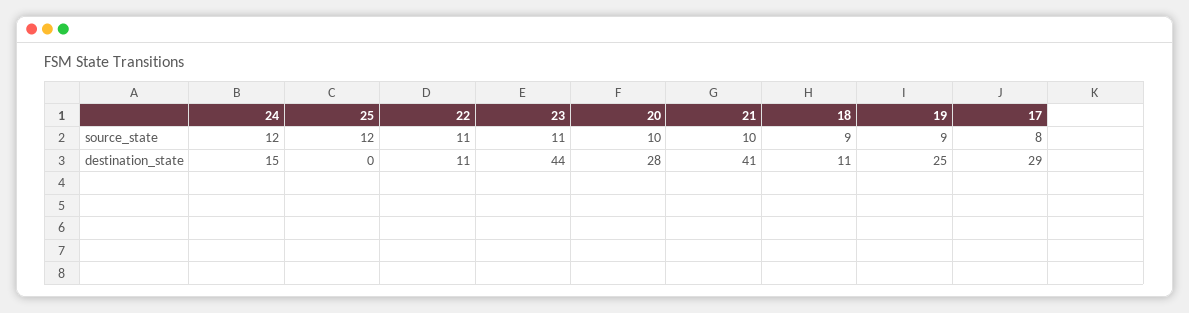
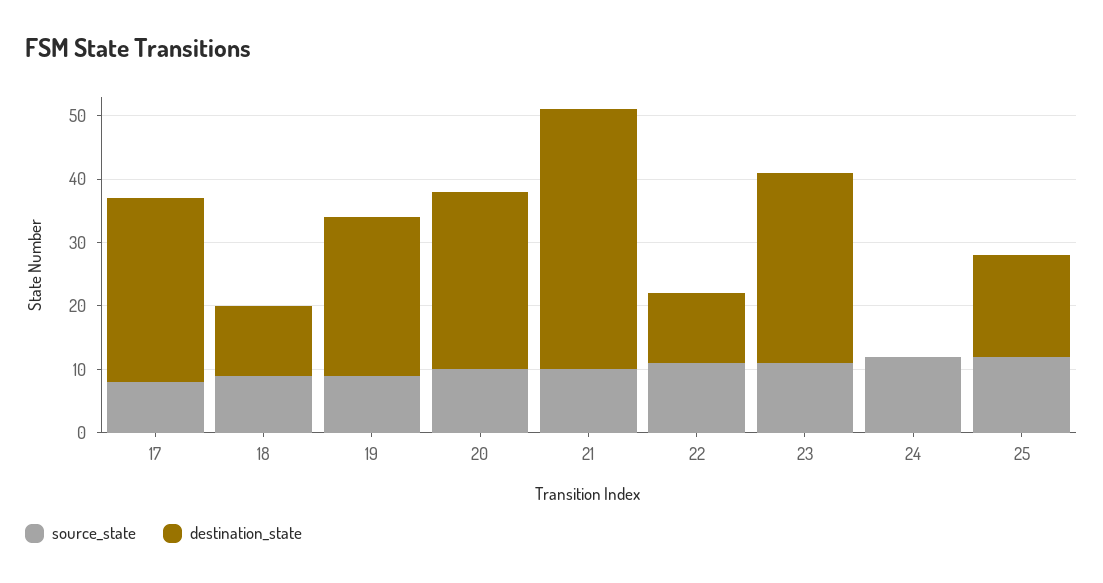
destination_state, 24: 15 -> 0
destination_state, 25: 0 -> 15
destination_state, 23: 44 -> 30

